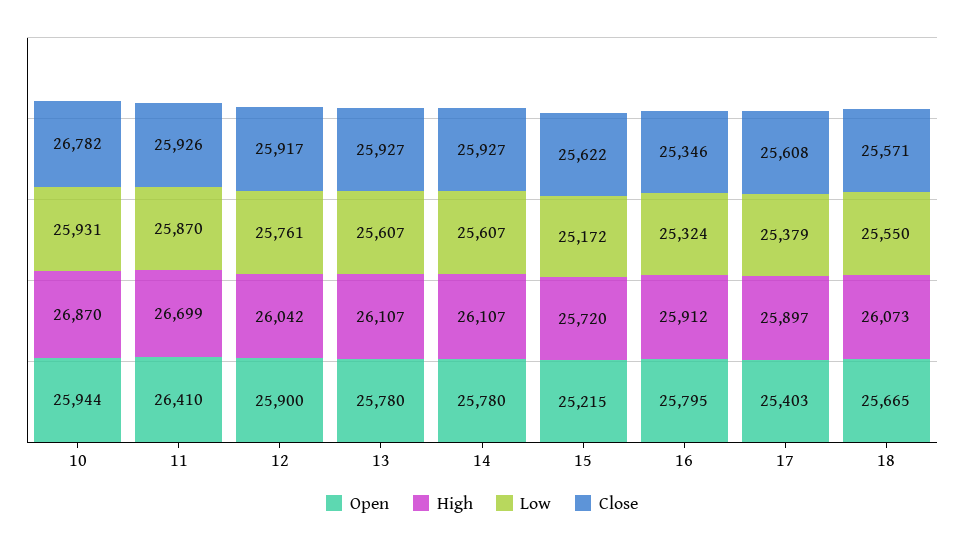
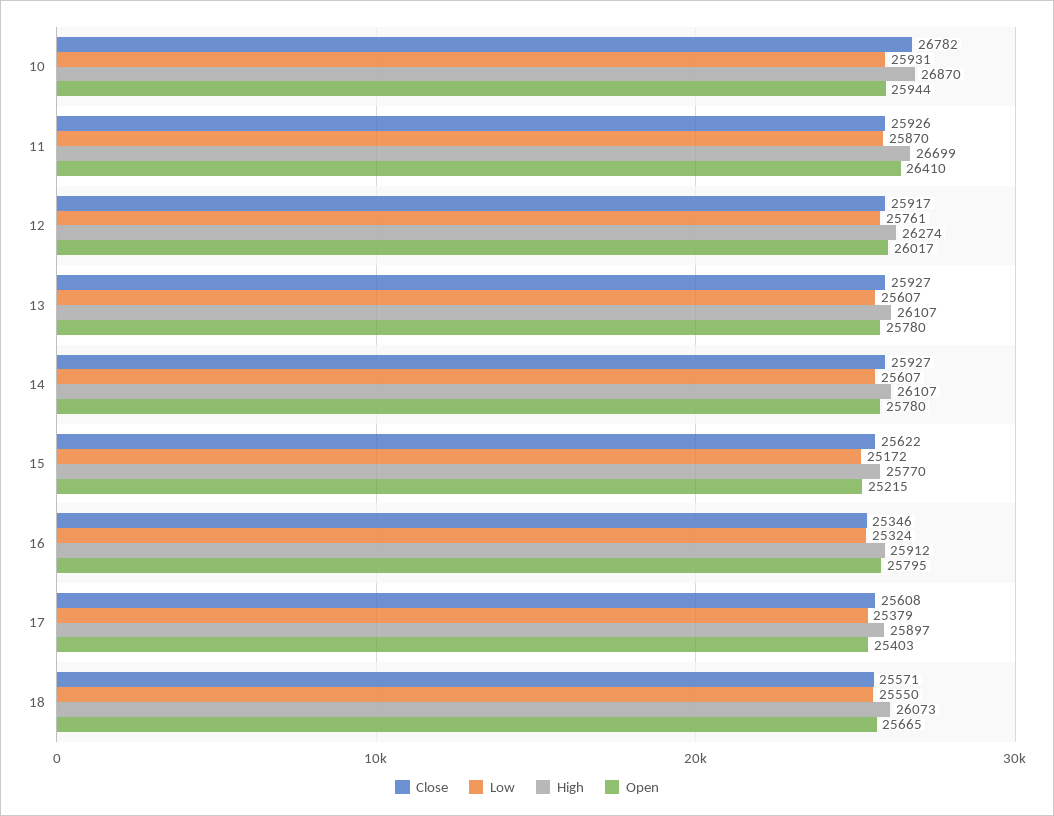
Open, 12: 25900 -> 26017
High, 12: 26042 -> 26274
High, 15: 25720 -> 25770

